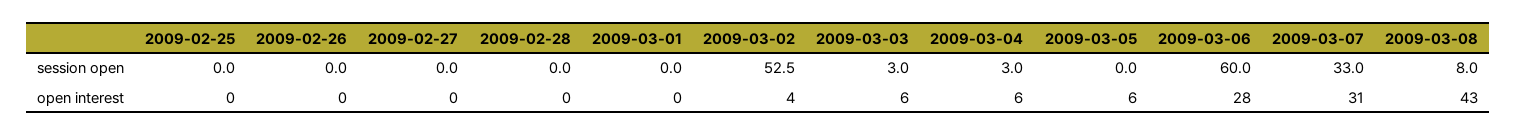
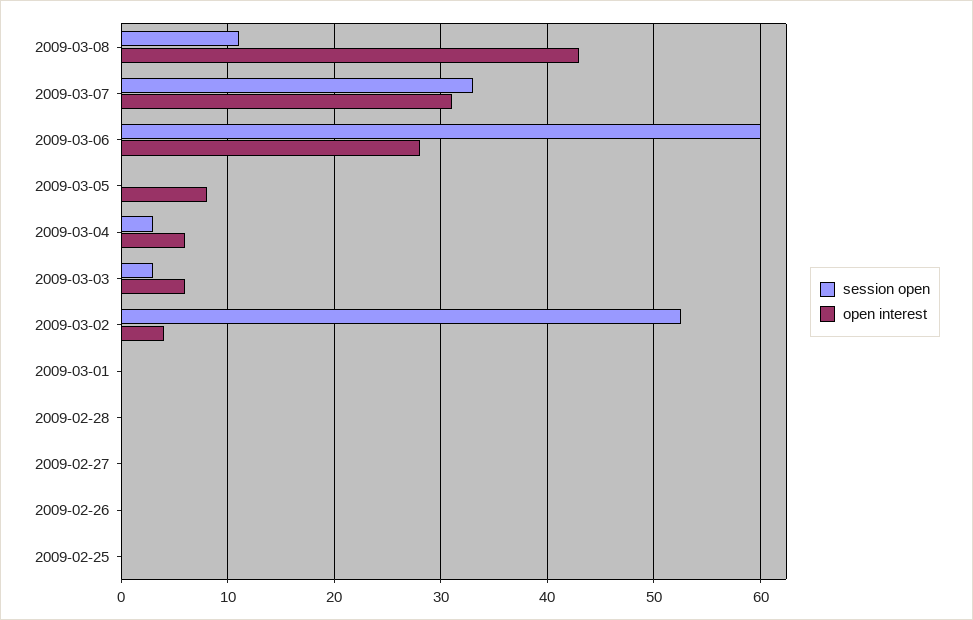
session open, 2009-03-08: 8 -> 11
open interest, 2009-03-05: 6 -> 8

